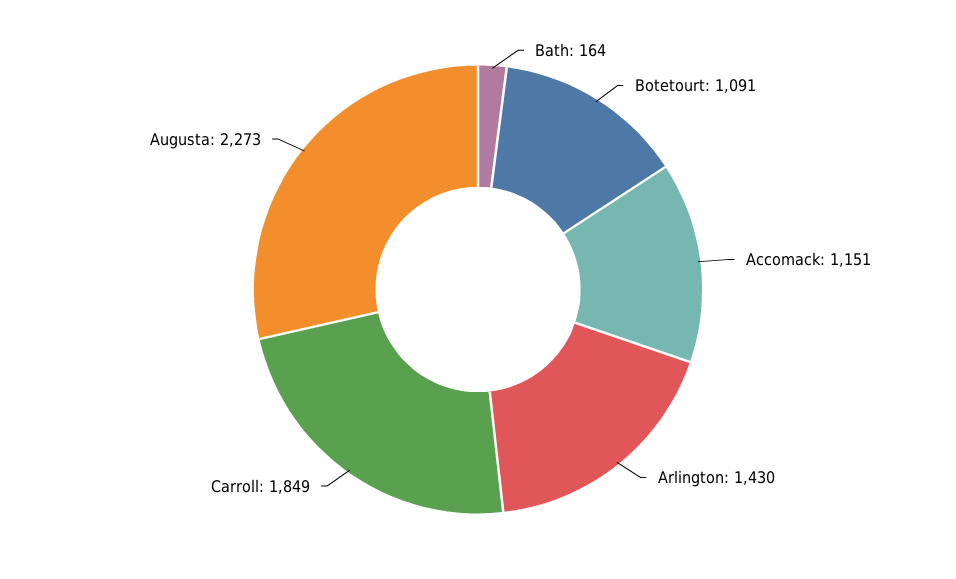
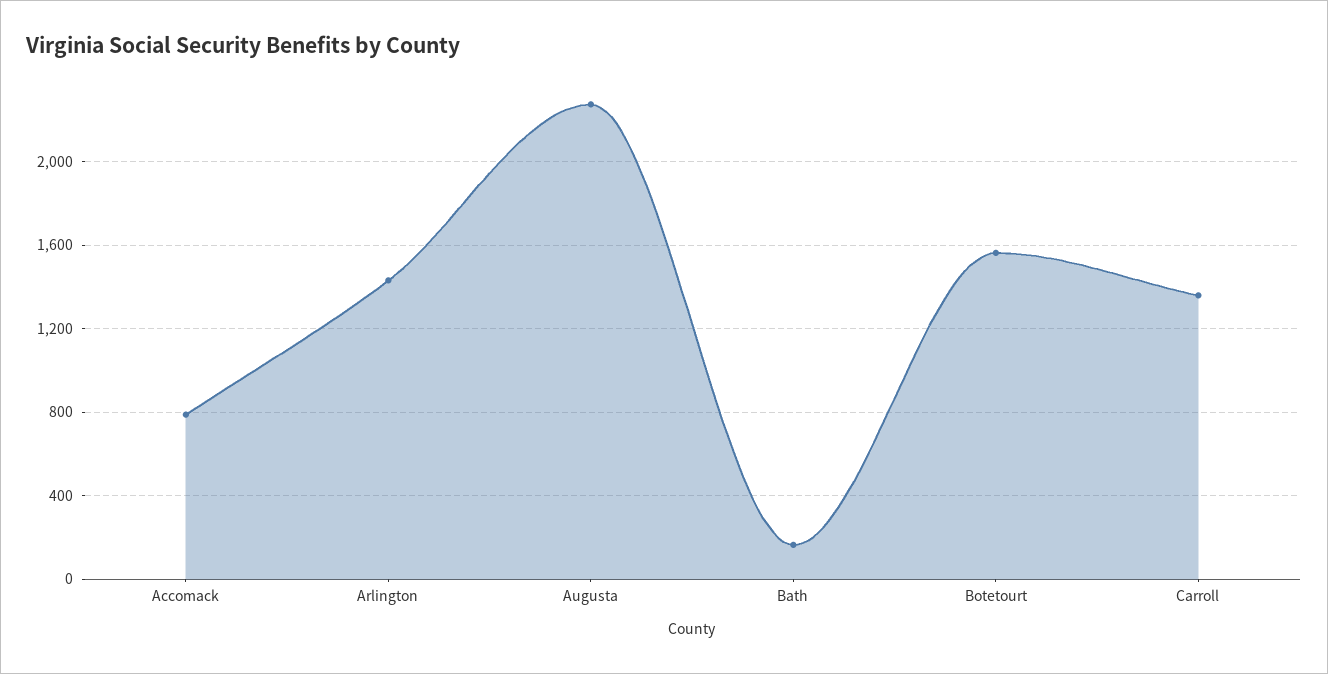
Botetourt: 1091 -> 1550
Accomack: 1151 -> 800
Carroll: 1849 -> 1350

